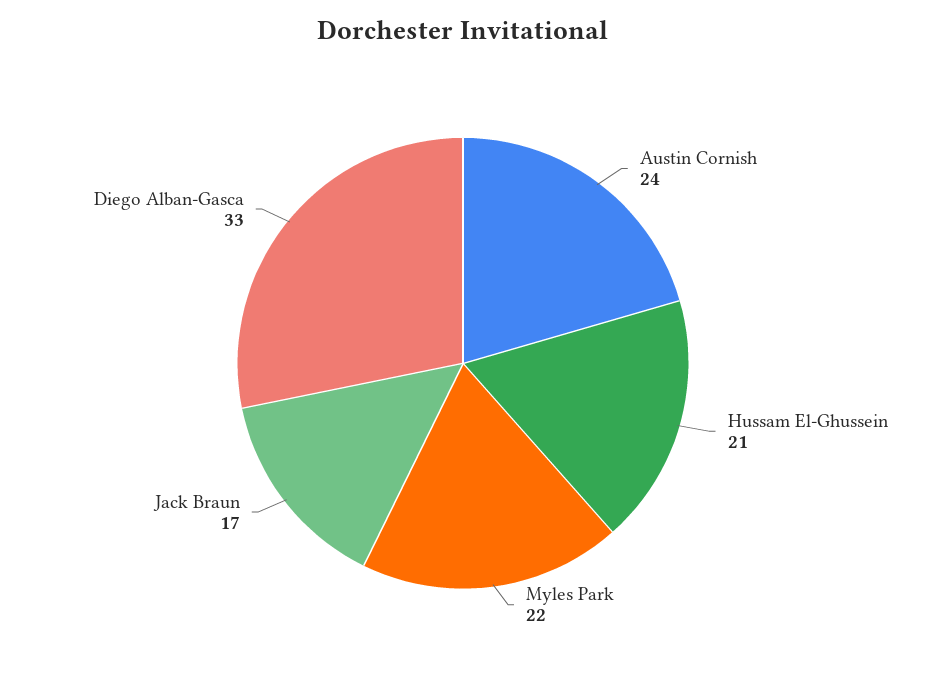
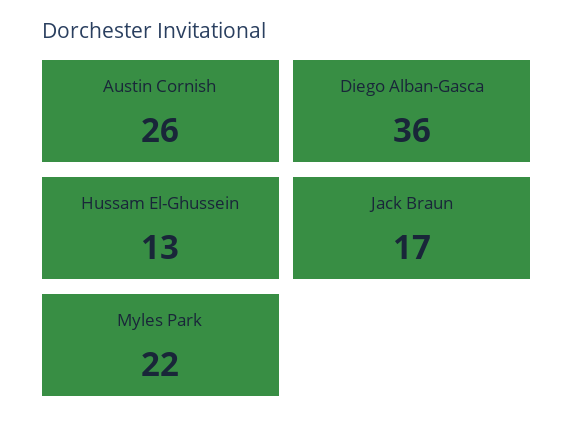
Austin Cornish: 24 -> 26
Hussam El-Ghussein: 21 -> 13
Diego Alban-Gasca: 33 -> 36

